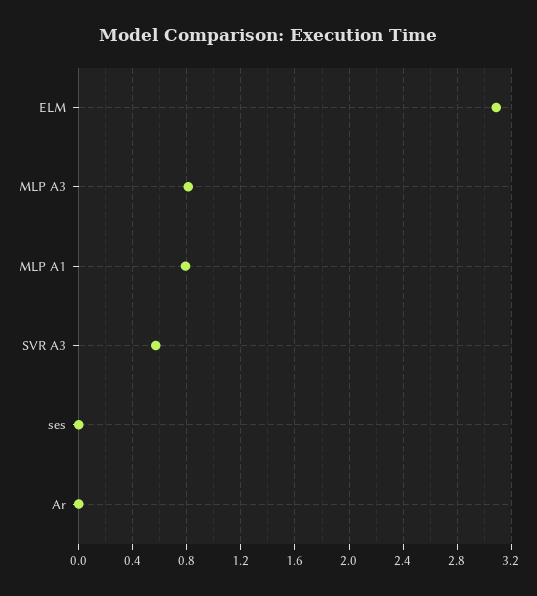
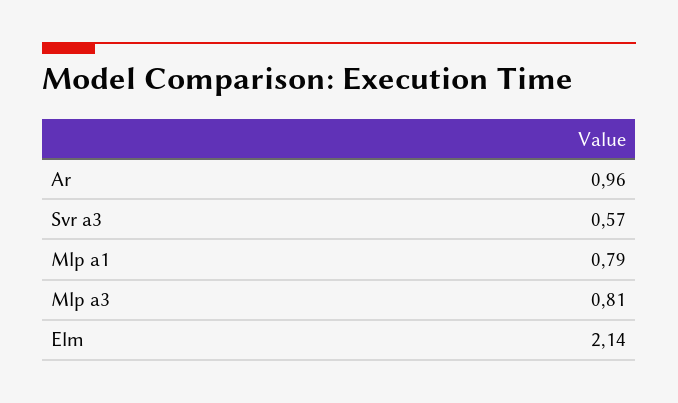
ELM: 3.1 -> 2.14
ses: 0 -> none
Ar: 0 -> 0.96

